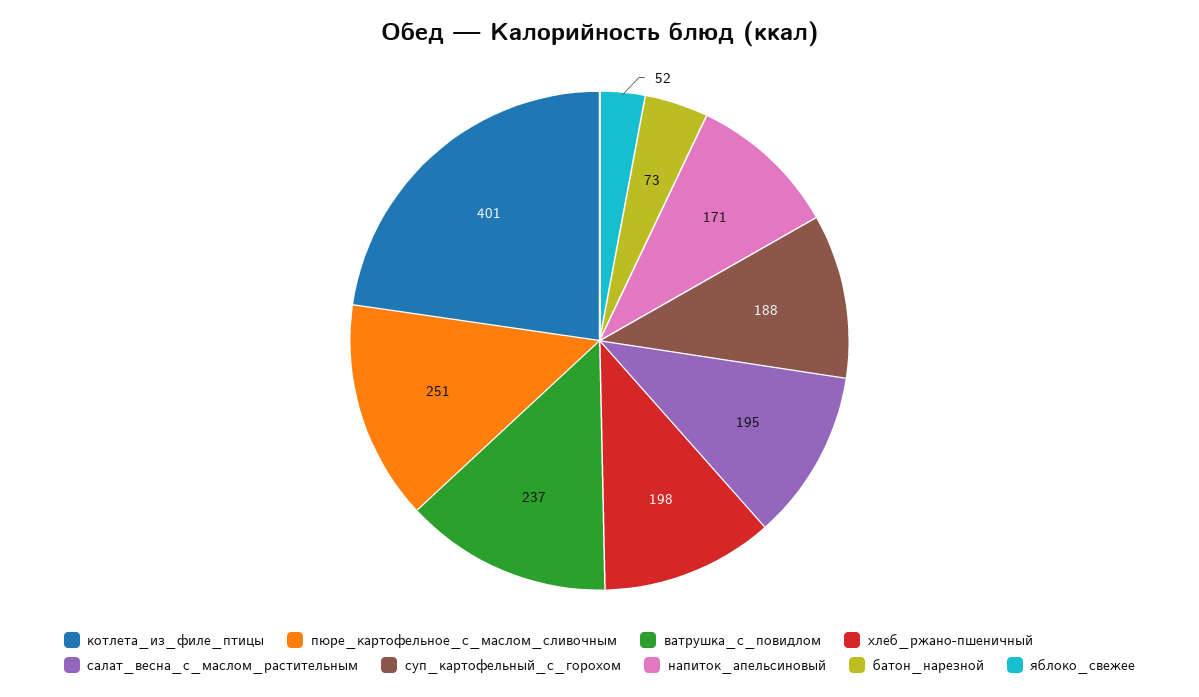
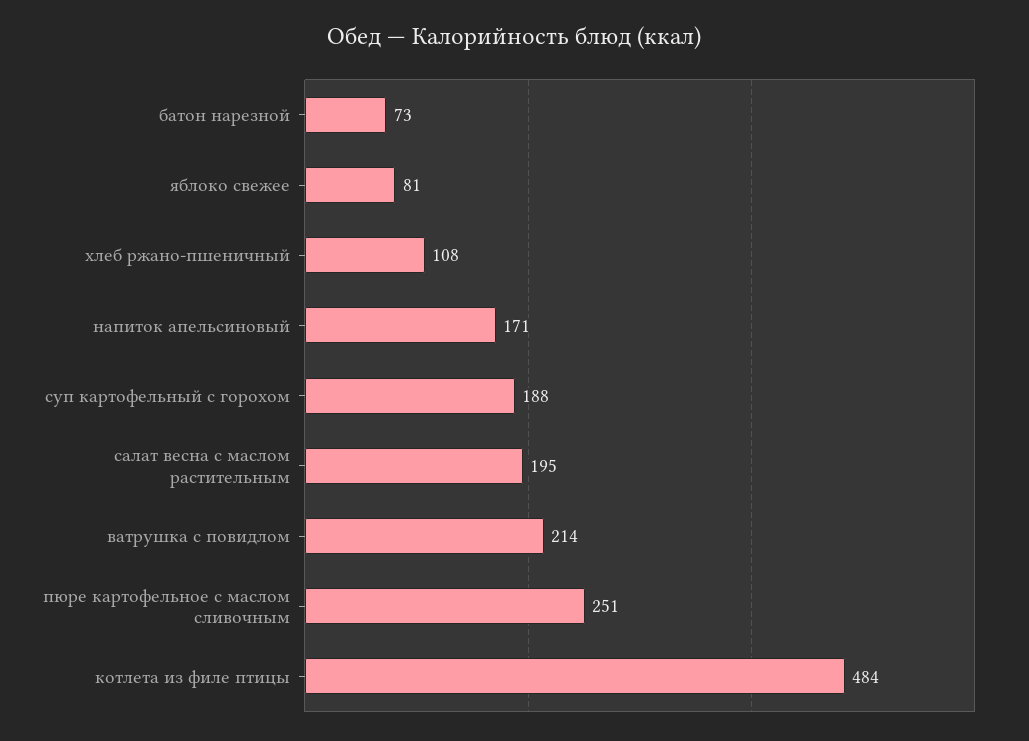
котлета_из_филе_птицы: 401 -> 484
ватрушка_с_повидлом: 237 -> 214
хлеб_ржано-пшеничный: 198 -> 108
яблоко_свежее: 52 -> 81

